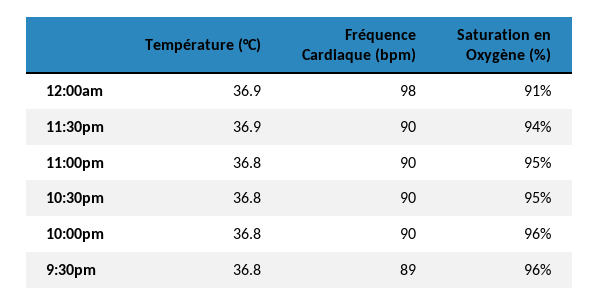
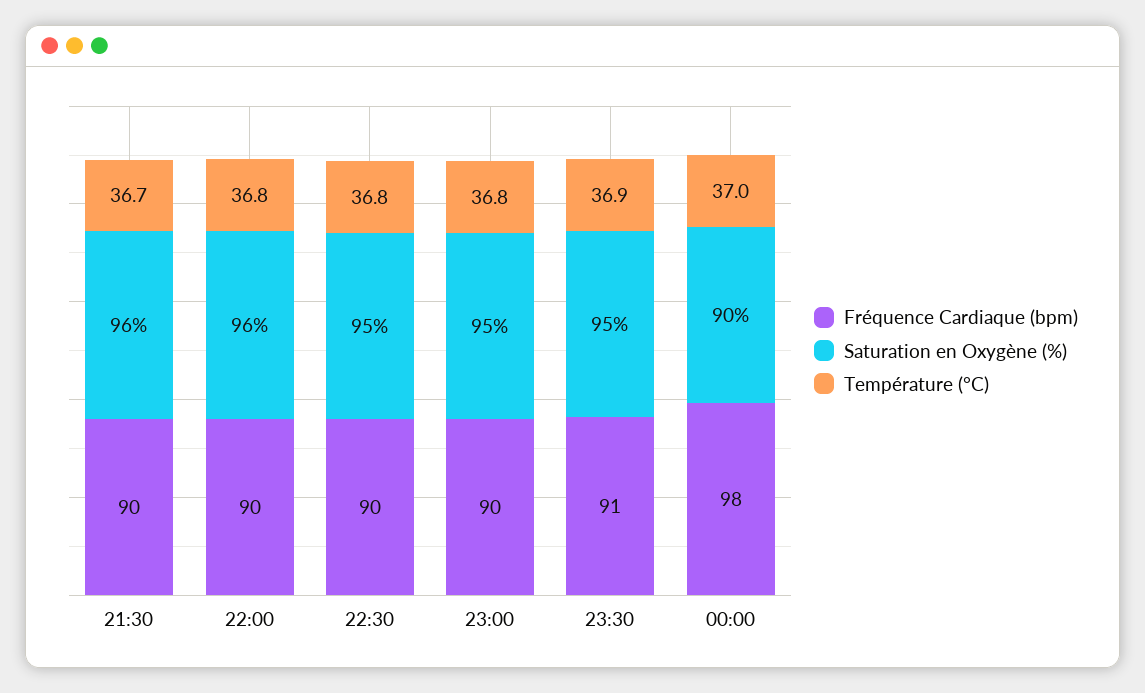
Température (°C), 12:00am: 36.9 -> 37
Saturation en Oxygène (%), 12:00am: 91 -> 90
Fréquence Cardiaque (bpm), 11:30pm: 90 -> 91
Saturation en Oxygène (%), 11:30pm: 94 -> 95
Température (°C), 9:30pm: 36.8 -> 36.7
Fréquence Cardiaque (bpm), 9:30pm: 89 -> 90

